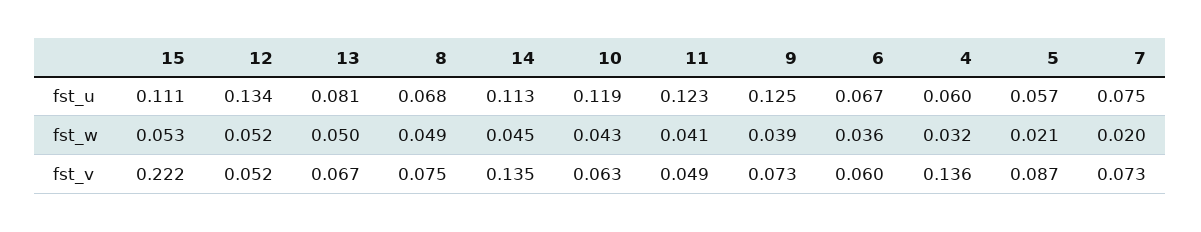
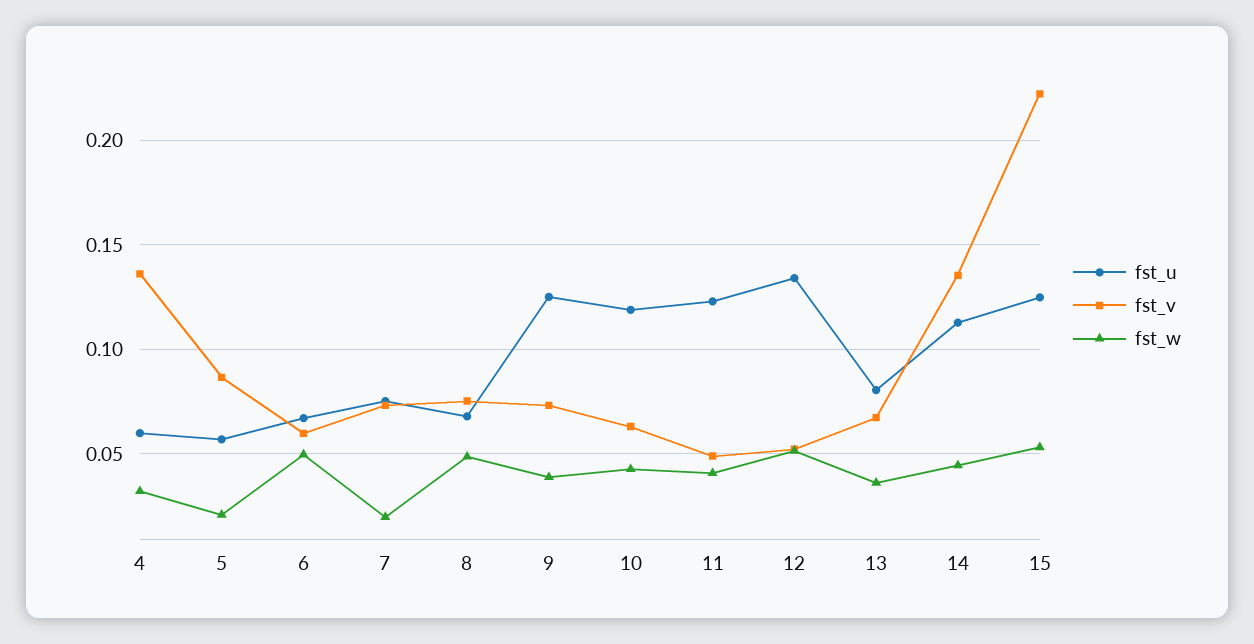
fst_u, 15: 0.111 -> 0.125
fst_w, 13: 0.05 -> 0.035
fst_w, 6: 0.036 -> 0.05

